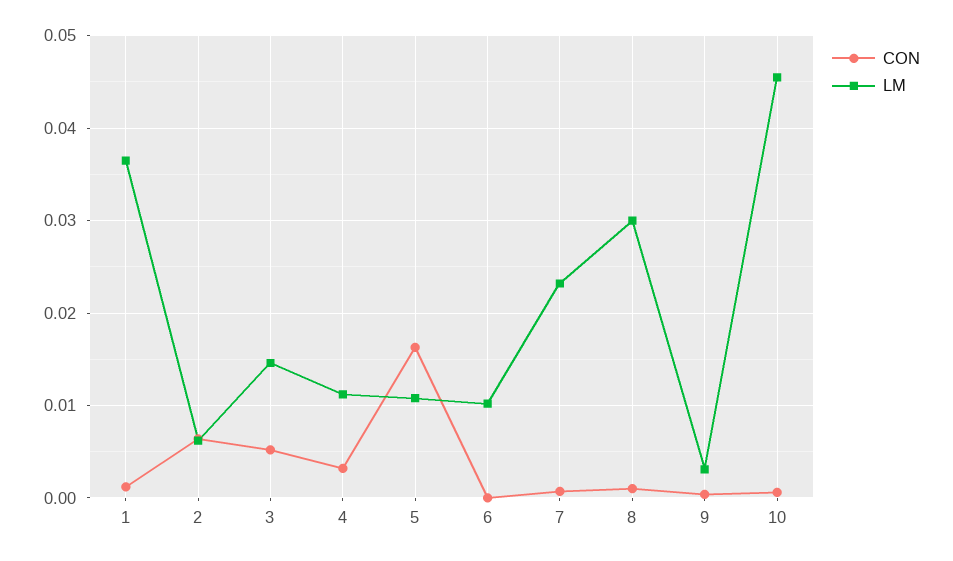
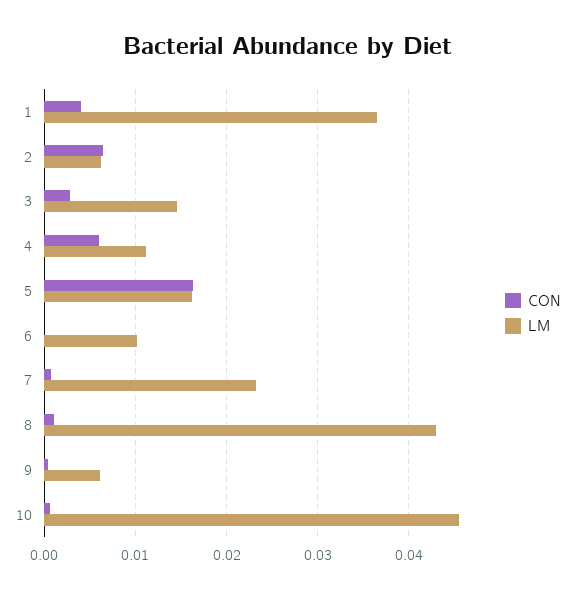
CON, 1: 0.001 -> 0.004
CON, 3: 0.005 -> 0.003
CON, 4: 0.003 -> 0.006
LM, 5: 0.011 -> 0.016
LM, 8: 0.03 -> 0.043
LM, 9: 0.003 -> 0.006

